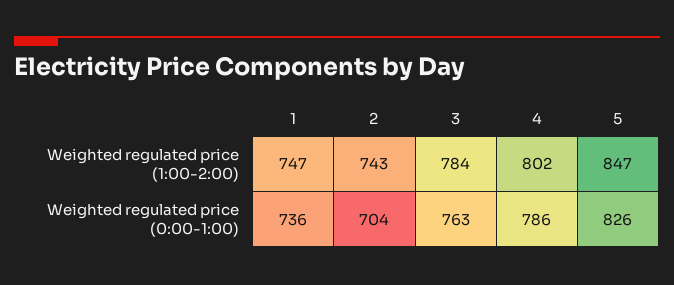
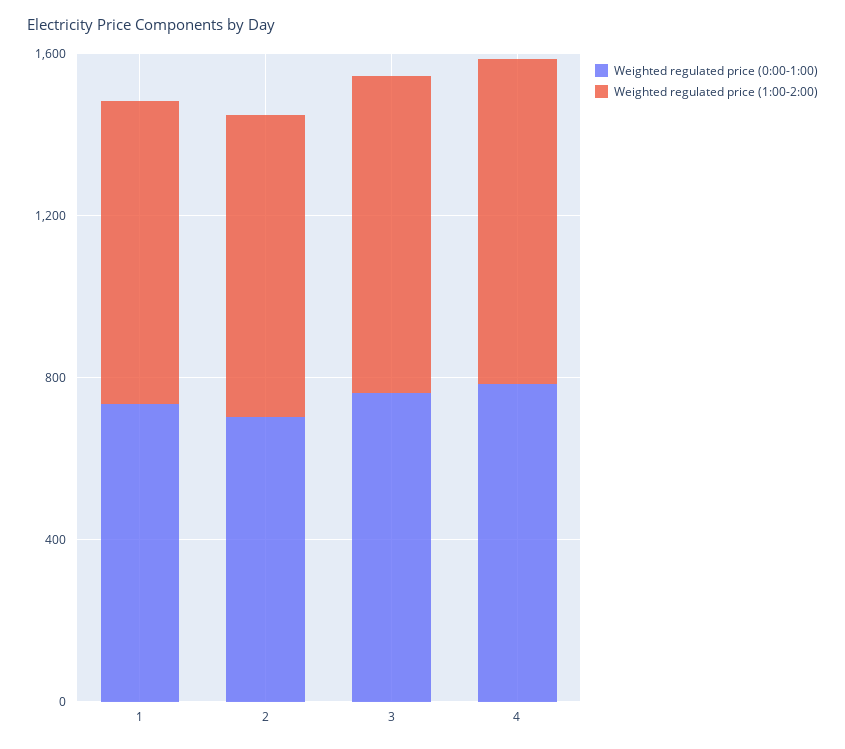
Weighted regulated price (1:00-2:00), 5: 847 -> none
Weighted regulated price (0:00-1:00), 5: 826 -> none

